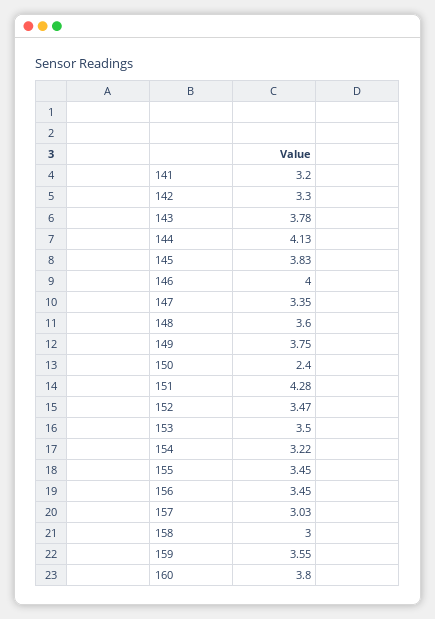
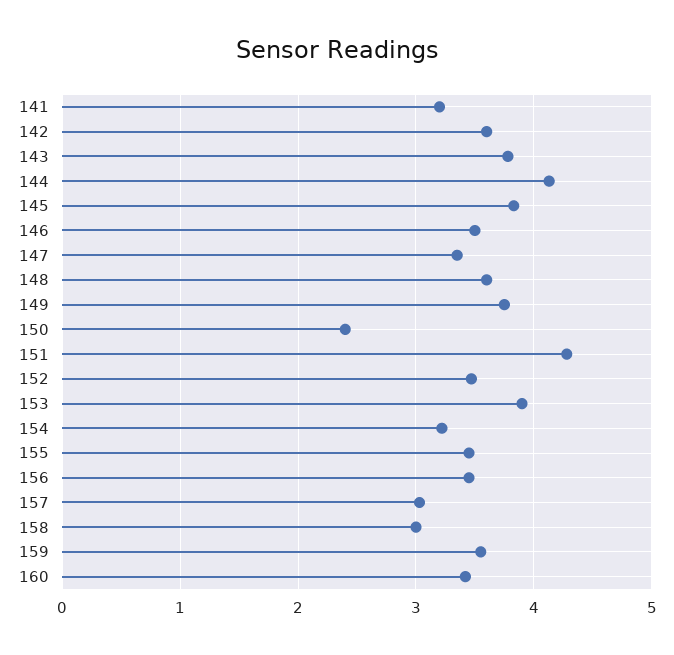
142: 3.3 -> 3.6
146: 4 -> 3.5
153: 3.5 -> 3.9
160: 3.8 -> 3.4

